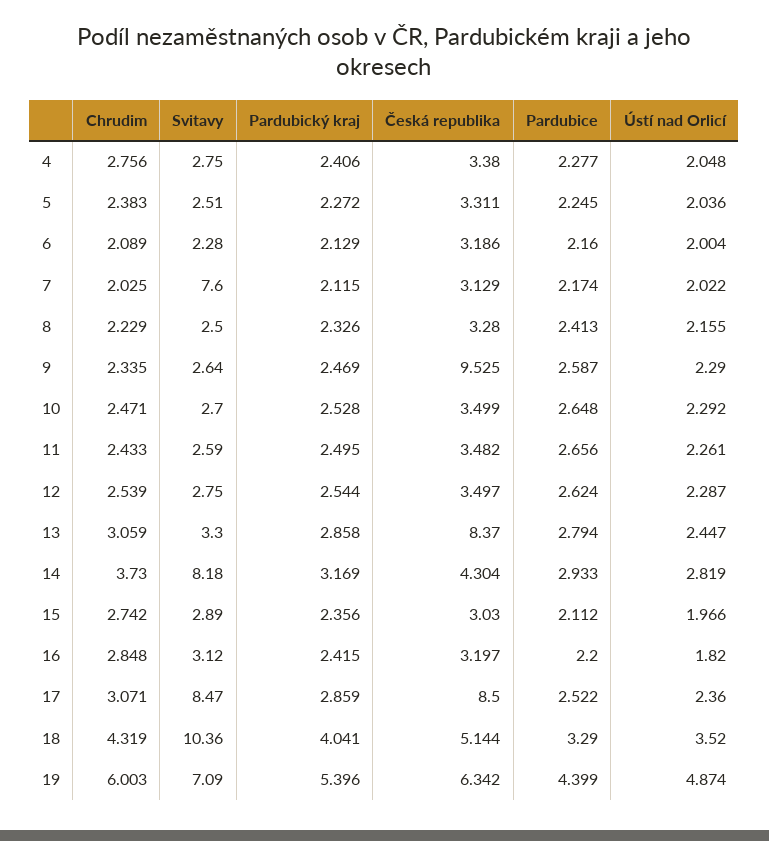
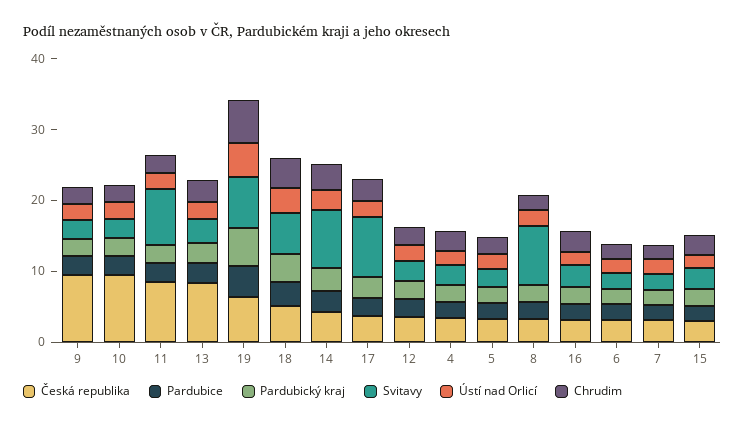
Svitavy, 7: 7.6 -> 2
Svitavy, 8: 2.5 -> 8
Česká republika, 10: 3.499 -> 10
Svitavy, 11: 2.59 -> 8
Česká republika, 11: 3.482 -> 8
Česká republika, 17: 8.5 -> 4
Svitavy, 18: 10.36 -> 6

